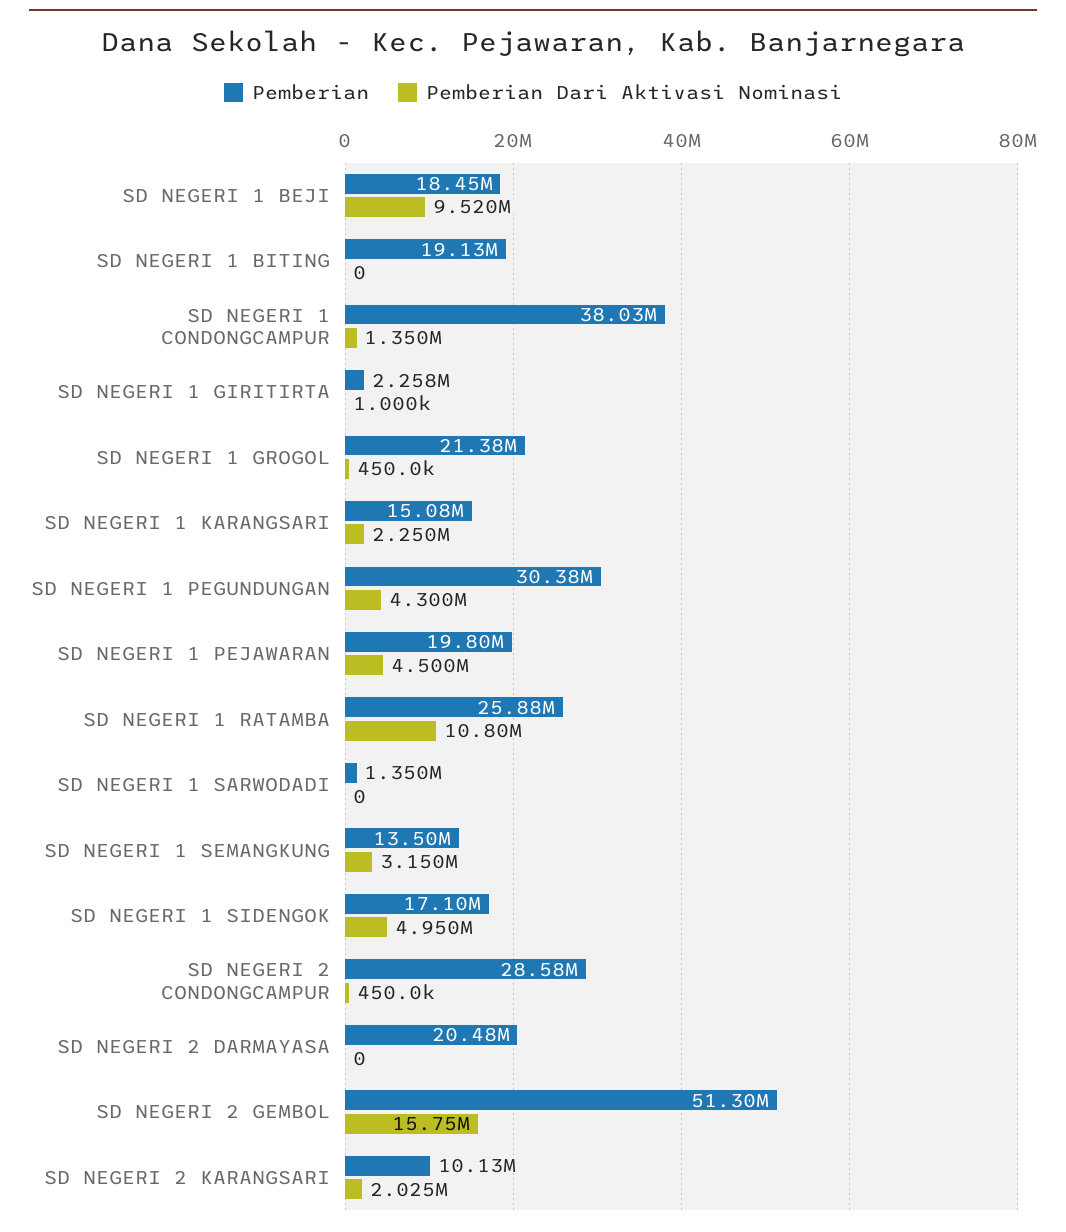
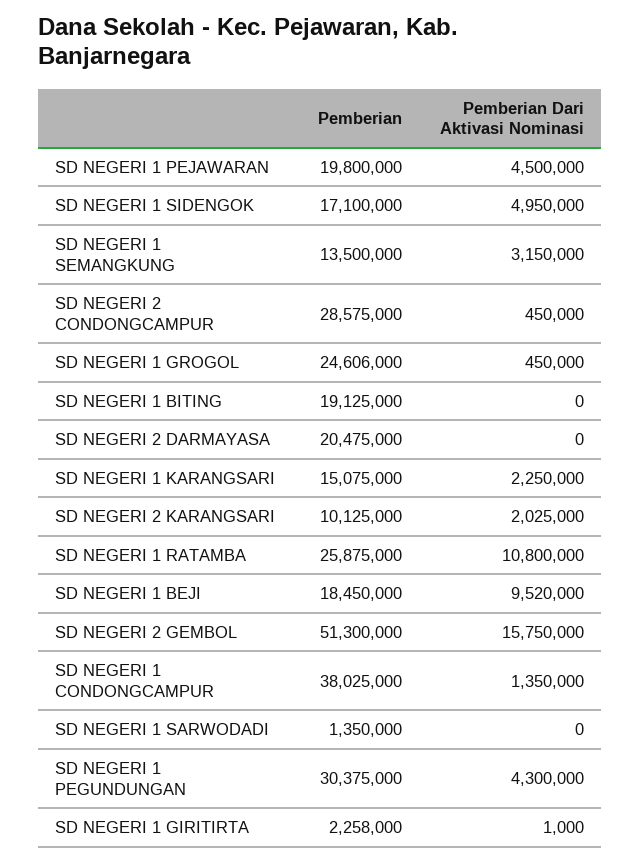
Pemberian, SD NEGERI 1 GROGOL: 21380000 -> 24606000

